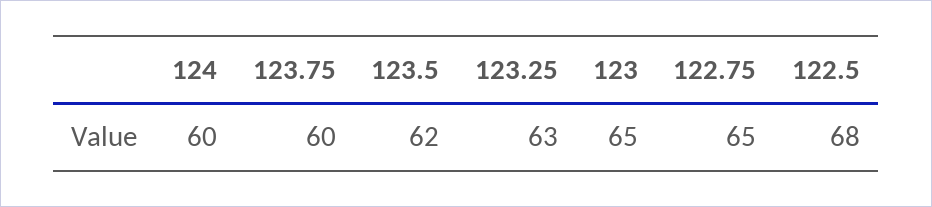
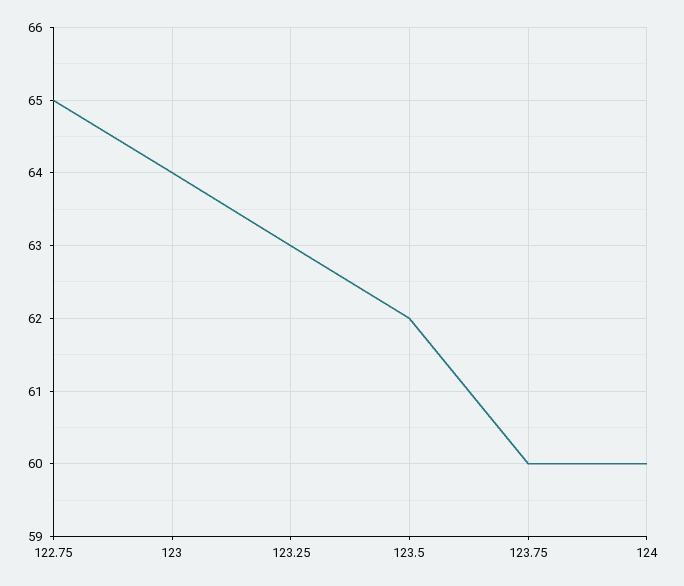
123: 65 -> 64
122.5: 68 -> none

